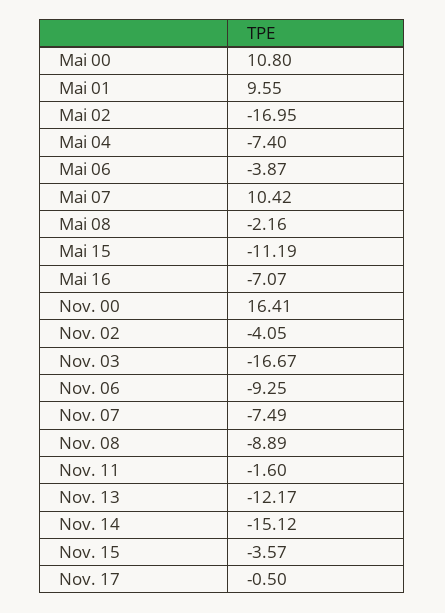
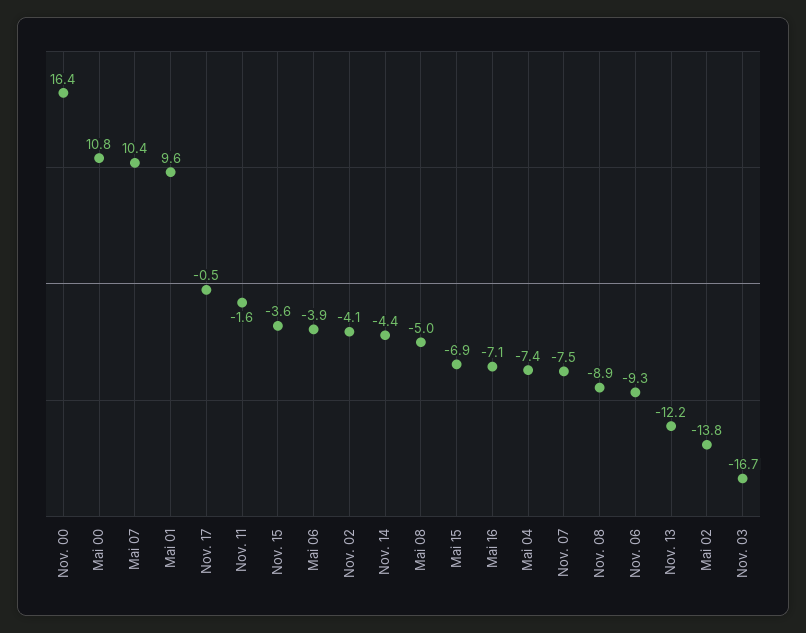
Mai 02: -16.95 -> -13.8
Mai 08: -2.16 -> -5
Mai 15: -11.19 -> -6.9
Nov. 14: -15.12 -> -4.4

